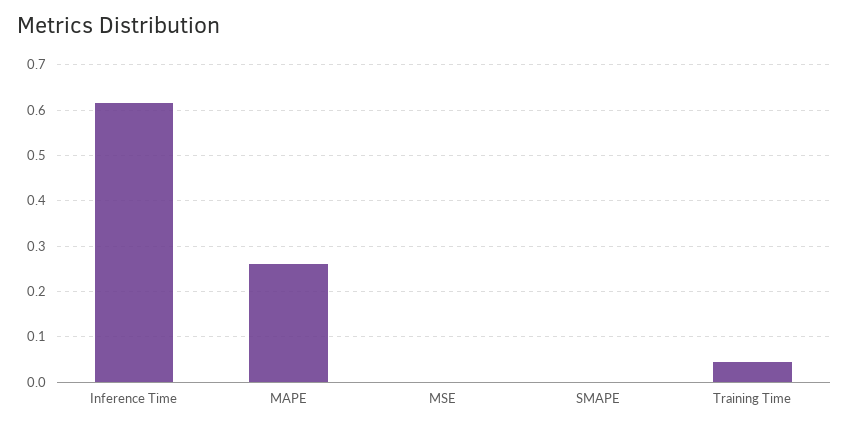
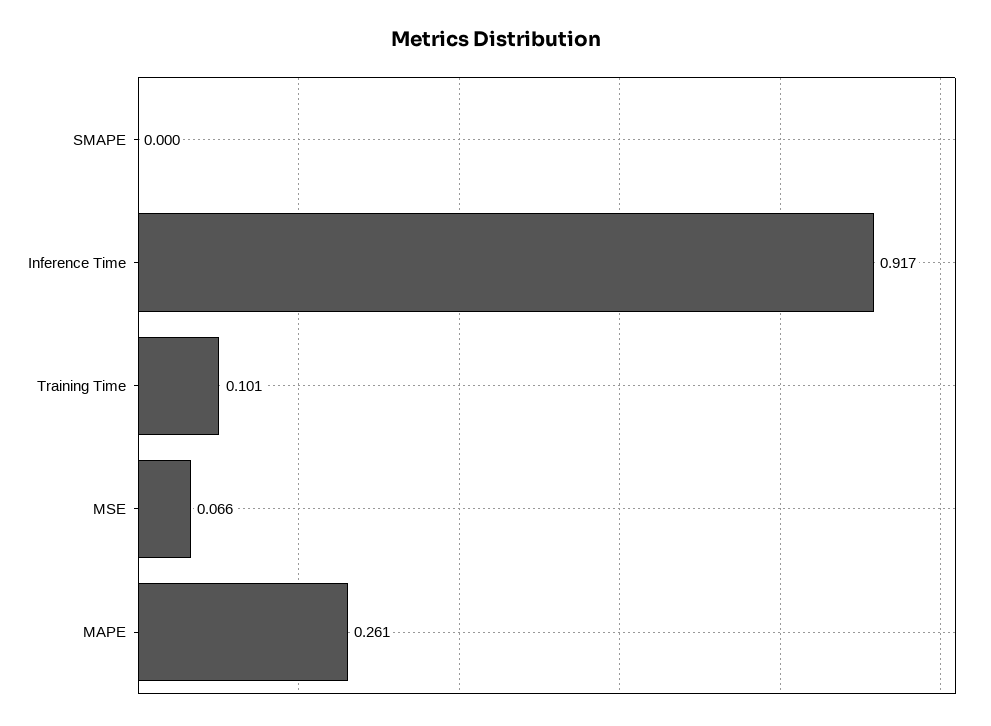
Inference Time: 0.62 -> 0.917
MSE: 0 -> 0.066
Training Time: 0.04 -> 0.101

